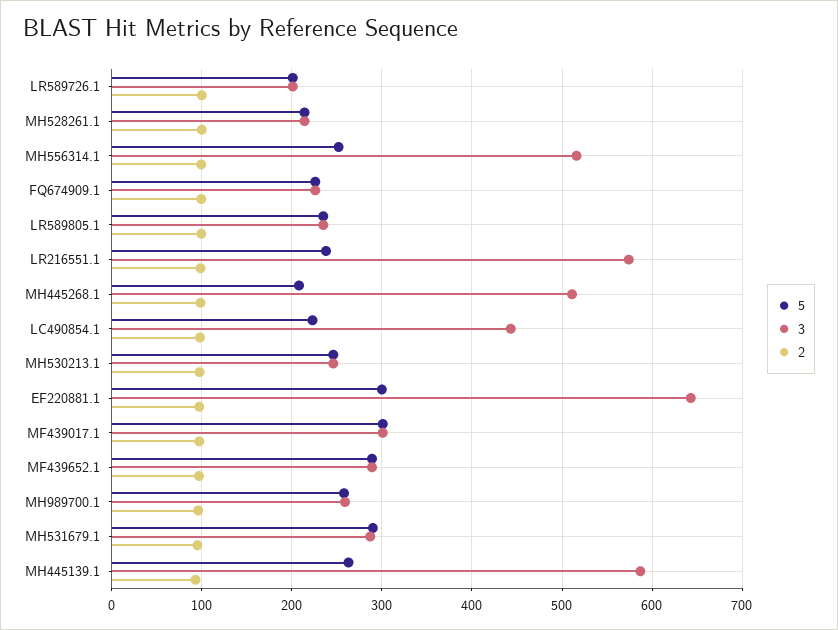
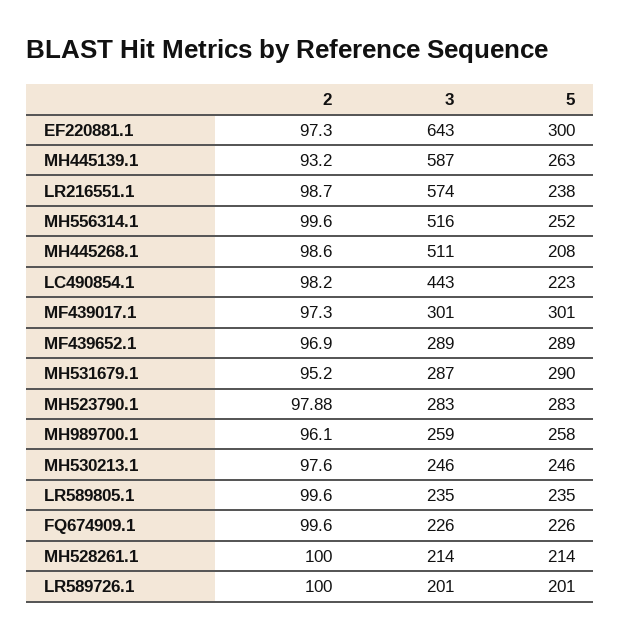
2, MH523790.1: none -> 97.88
3, MH523790.1: none -> 283
5, MH523790.1: none -> 283

